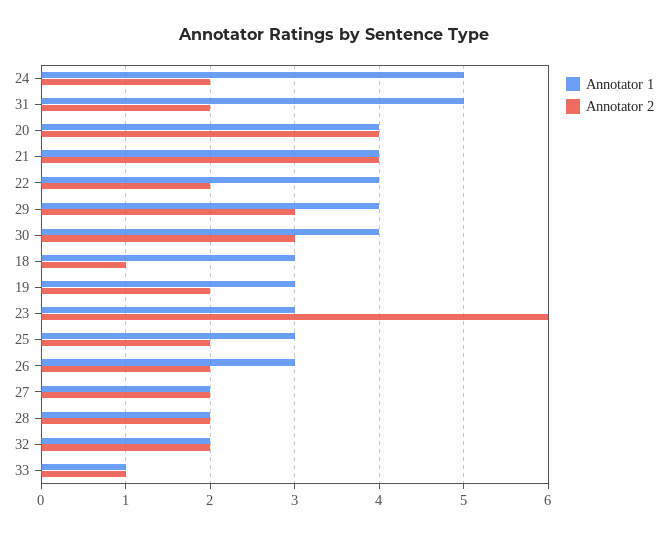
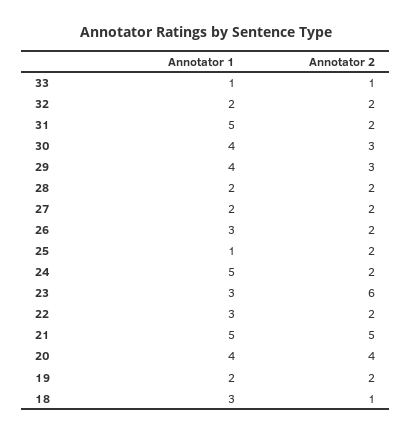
Annotator 1, 21: 4 -> 5
Annotator 2, 21: 4 -> 5
Annotator 1, 22: 4 -> 3
Annotator 1, 19: 3 -> 2
Annotator 1, 25: 3 -> 1

